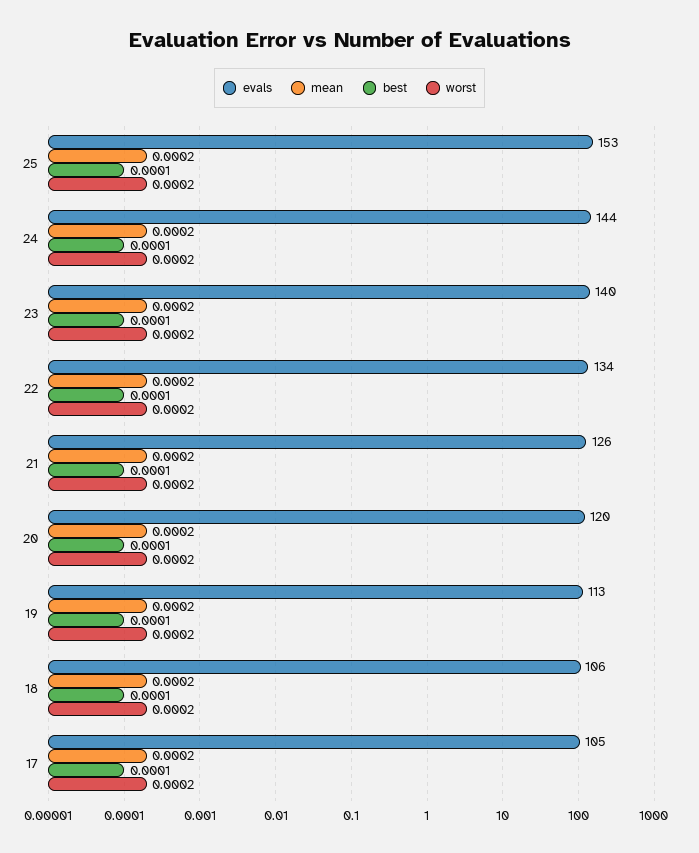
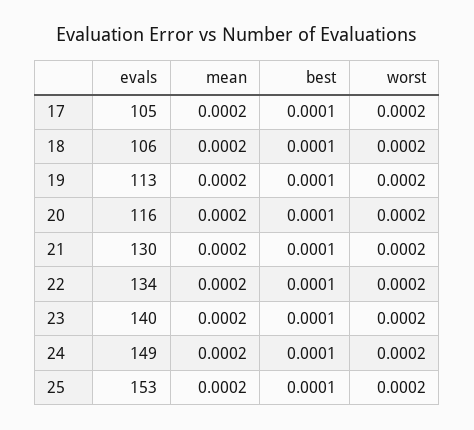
evals, 24: 144 -> 149
evals, 21: 126 -> 130
evals, 20: 120 -> 116

